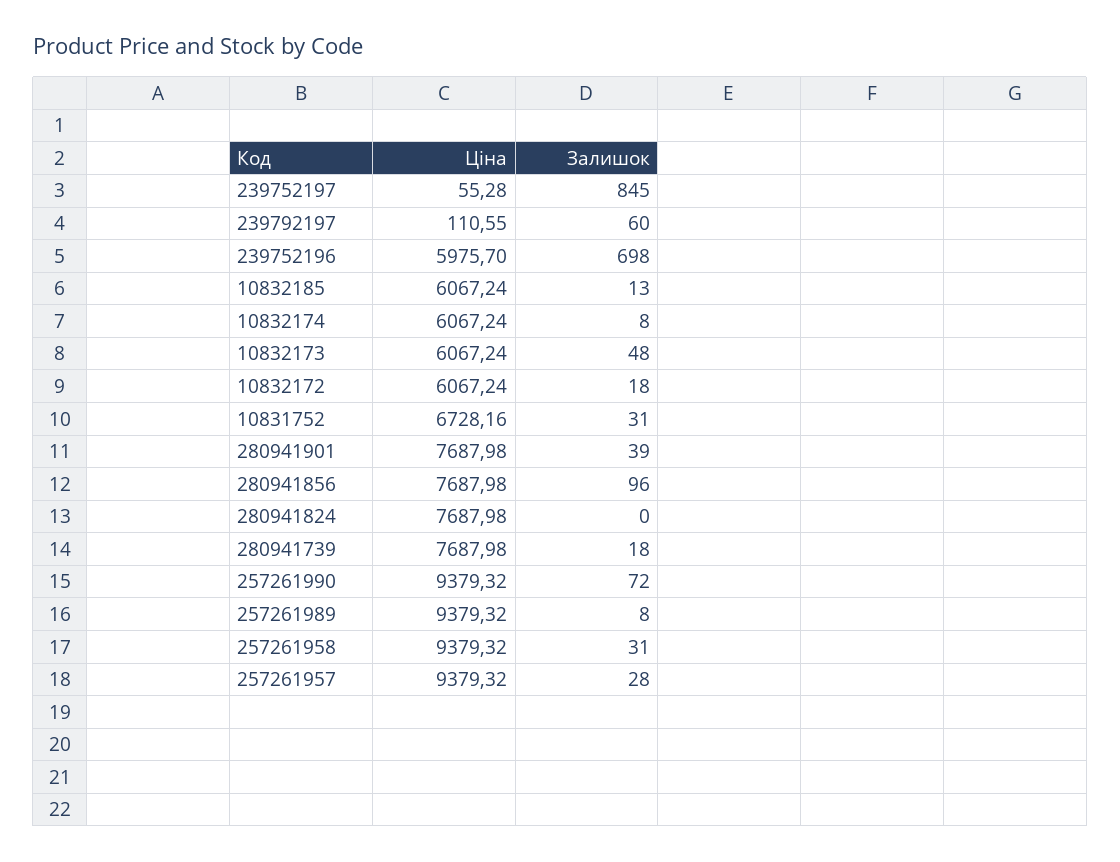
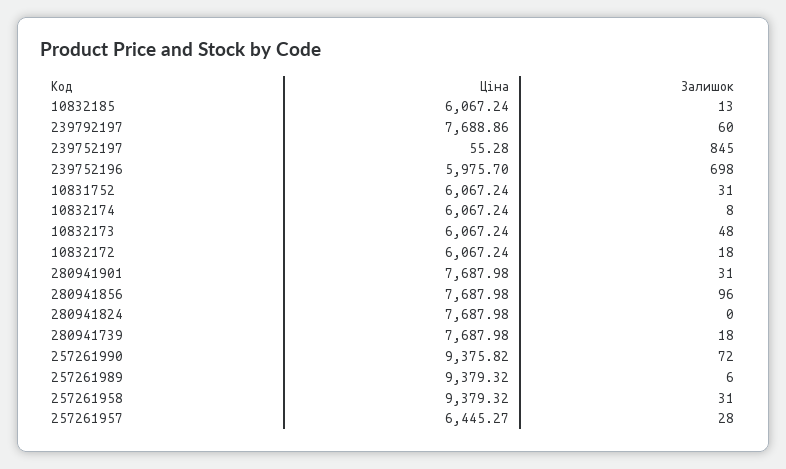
Ціна, 239792197: 110.55 -> 7688.86
Ціна, 10831752: 6728.16 -> 6067.24
Залишок, 280941901: 39 -> 31
Ціна, 257261990: 9379.32 -> 9375.82
Залишок, 257261989: 8 -> 6
Ціна, 257261957: 9379.32 -> 6445.27

